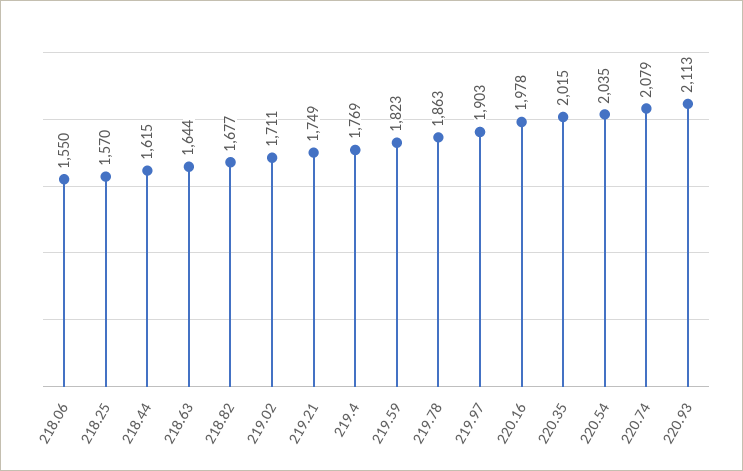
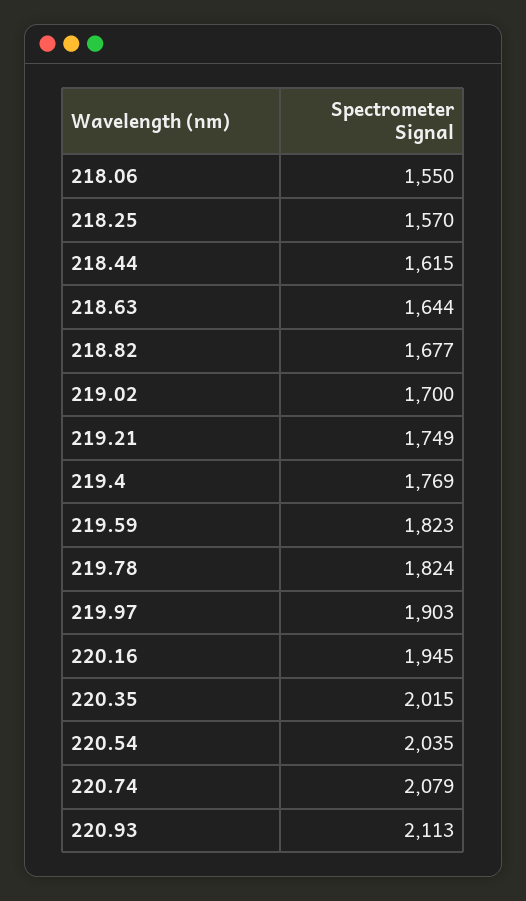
219.02: 1711 -> 1700
219.78: 1863 -> 1824
220.16: 1978 -> 1945

